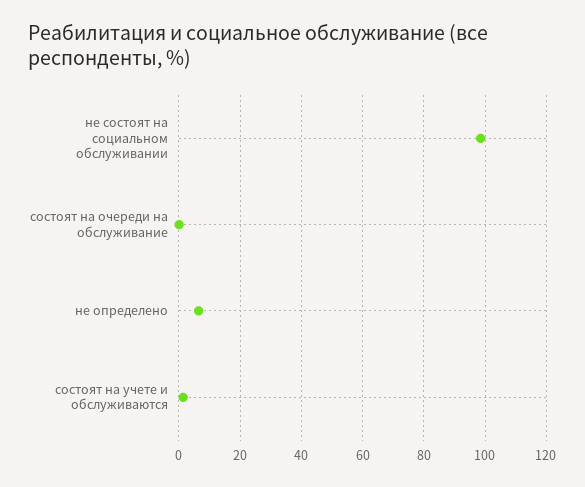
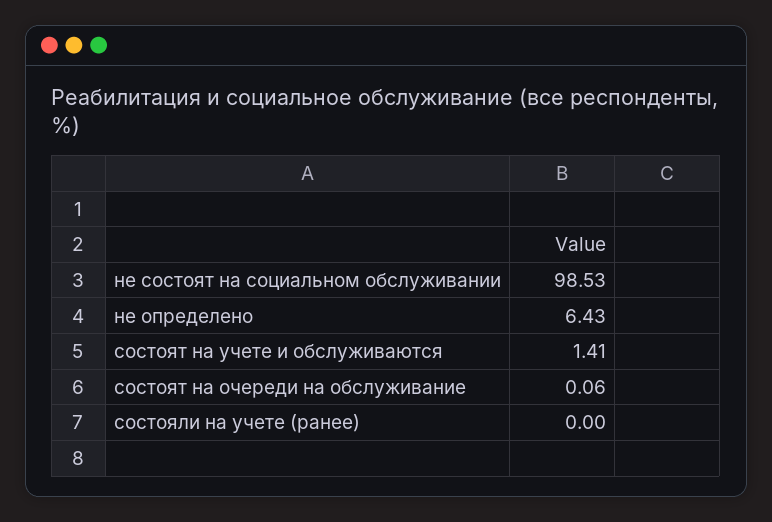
состояли на учете (ранее): none -> 0

